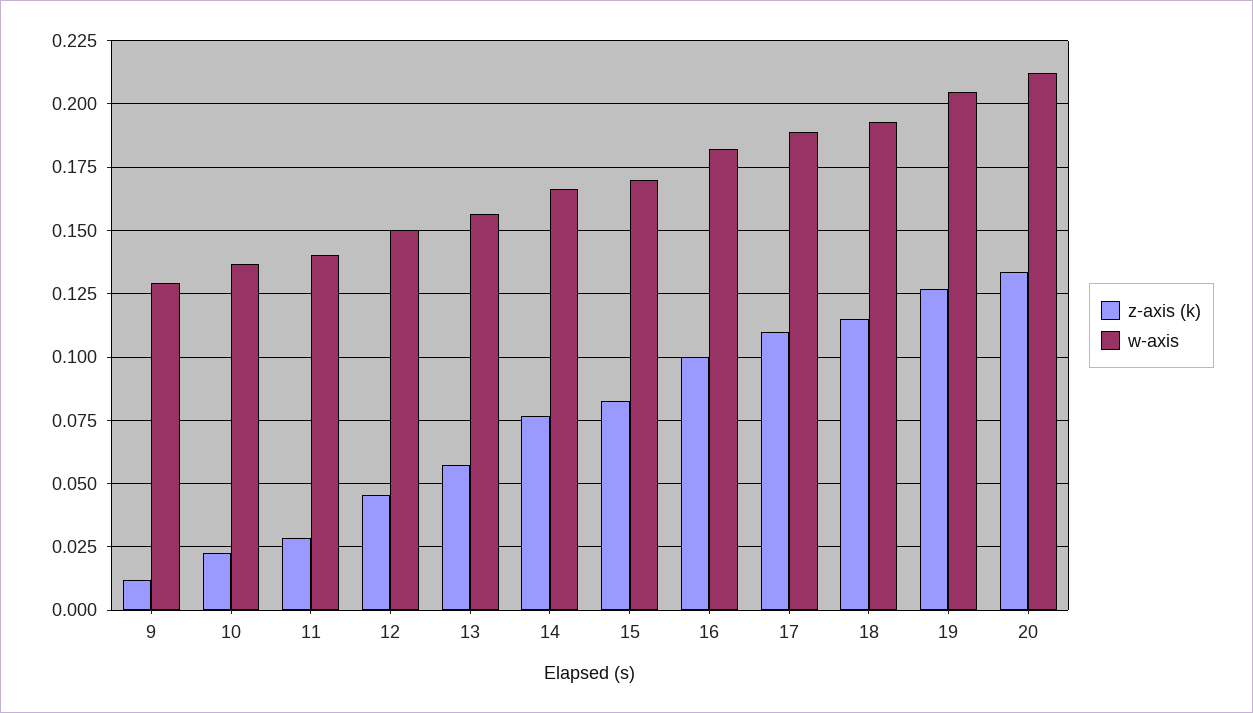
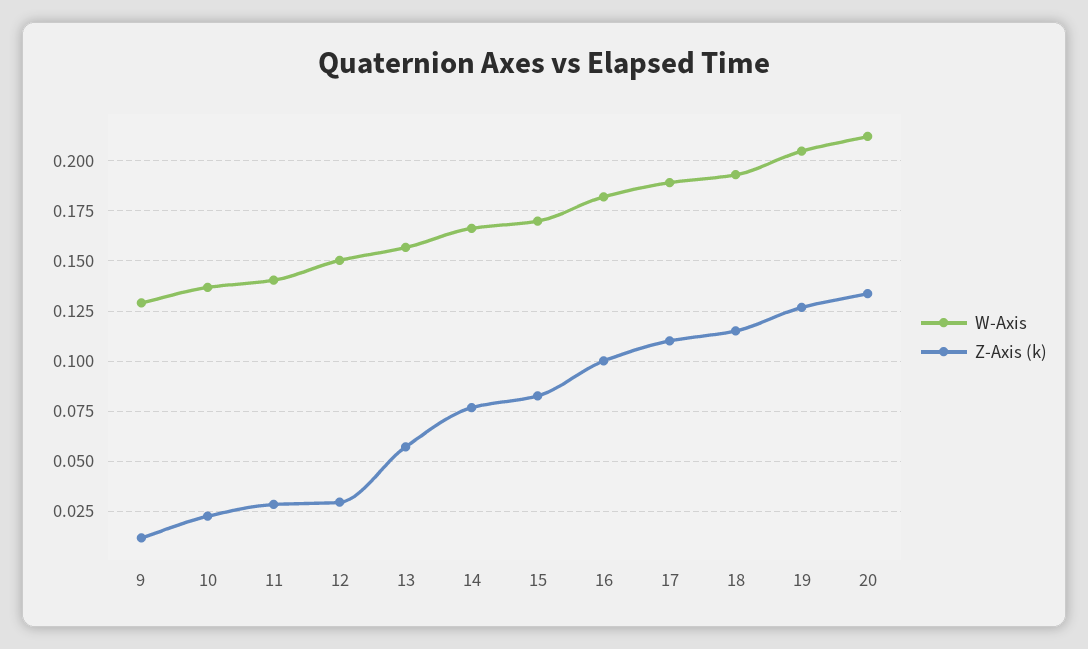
z-axis (k), 12: 0.045 -> 0.03

